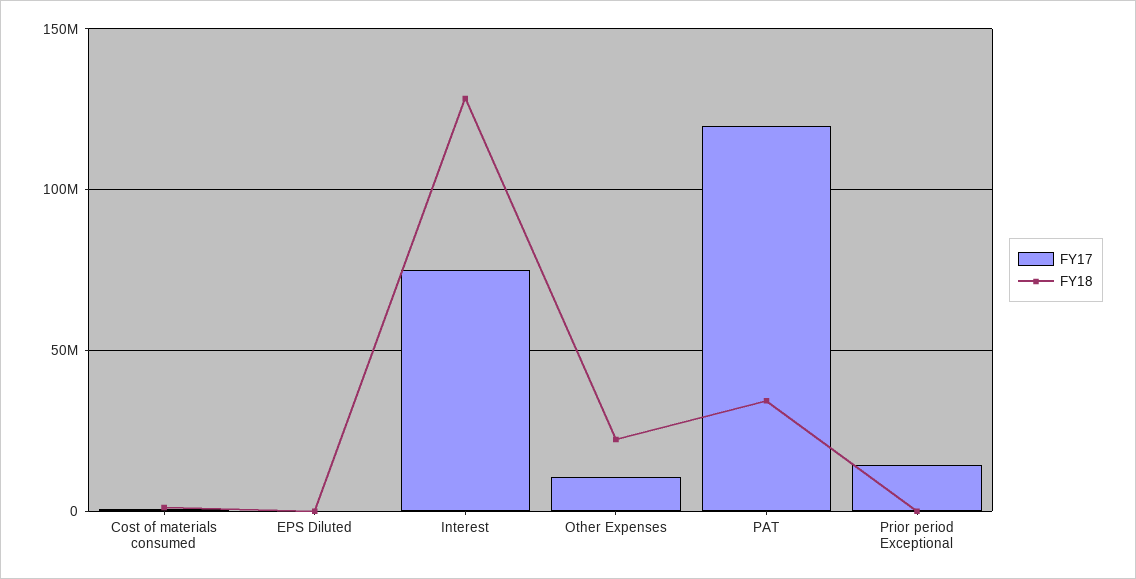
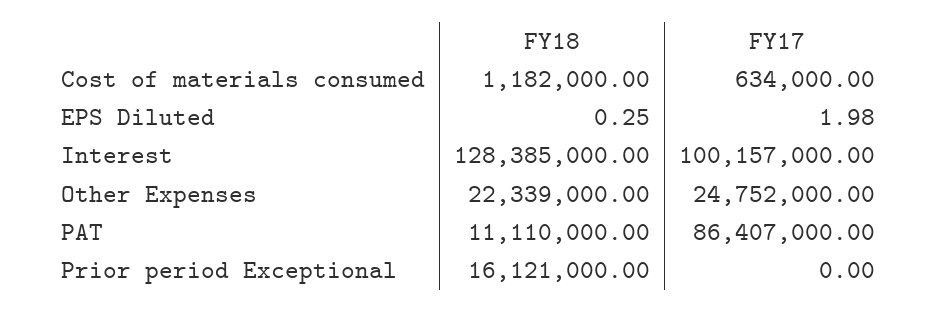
FY17, Interest: 75000000 -> 100157000
FY17, Other Expenses: 10000000 -> 24752000
FY17, PAT: 120000000 -> 86407000
FY18, PAT: 35000000 -> 11110000
FY17, Prior period Exceptional: 15000000 -> 0
FY18, Prior period Exceptional: 0 -> 16121000

